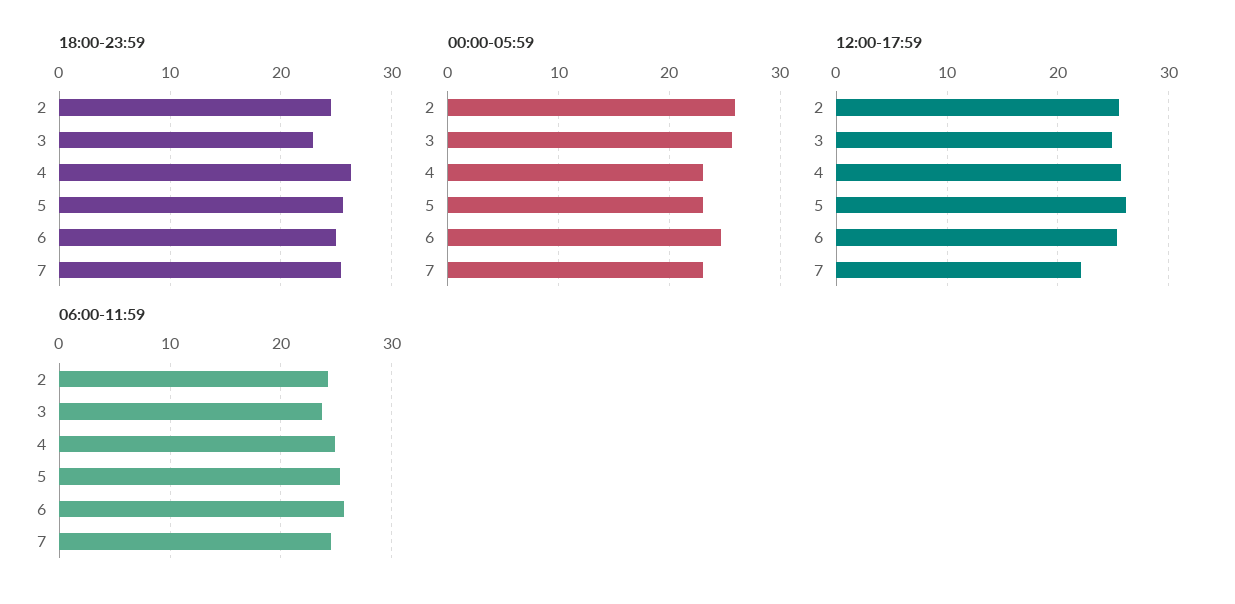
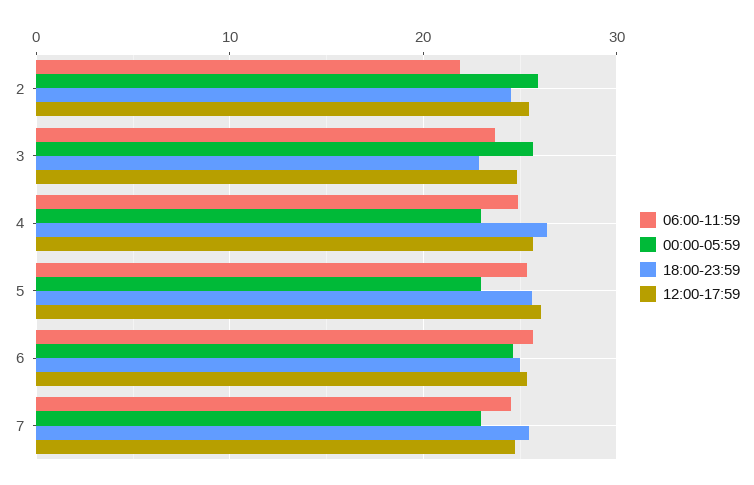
12:00-17:59, 7: 22 -> 25
06:00-11:59, 2: 24 -> 22

